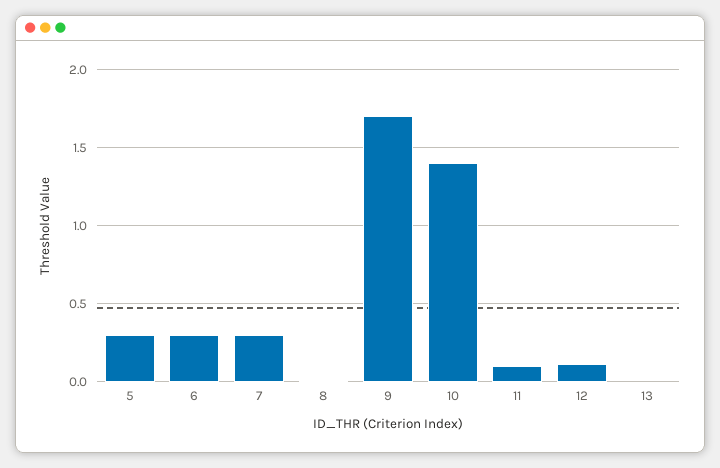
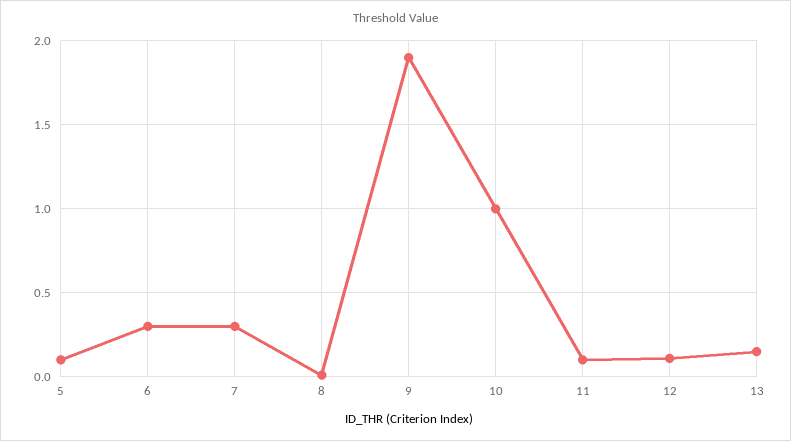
5: 0.3 -> 0.1
9: 1.7 -> 1.9
10: 1.4 -> 1
13: 0 -> 0.15

